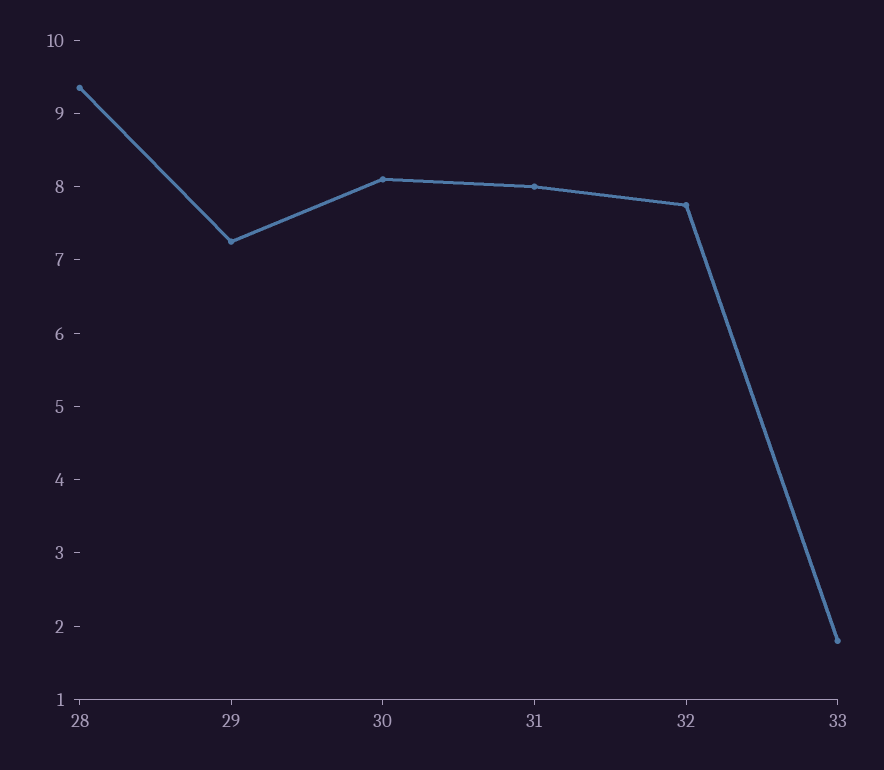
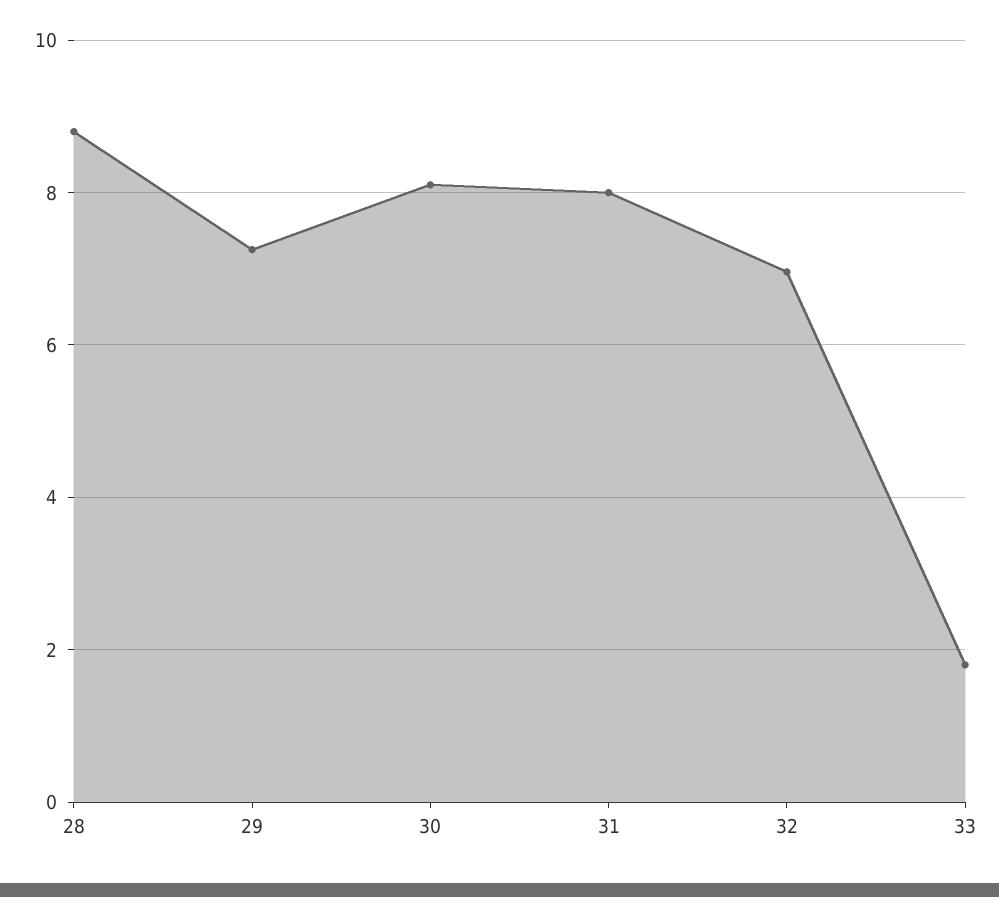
28: 9.4 -> 8.8
32: 7.8 -> 7

